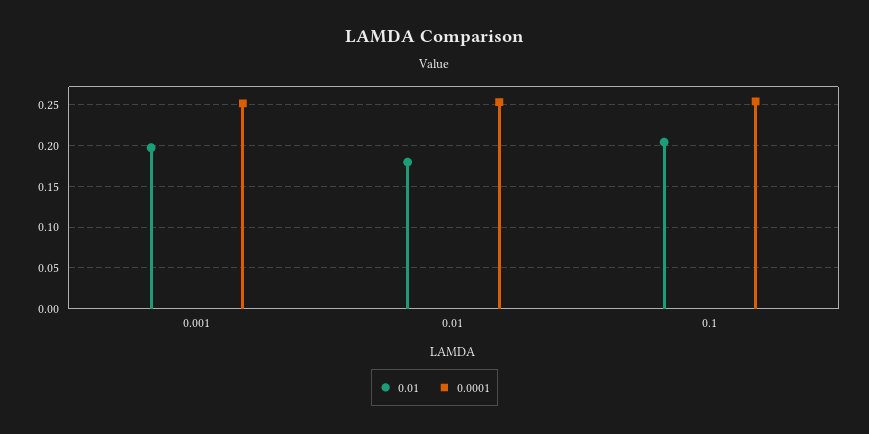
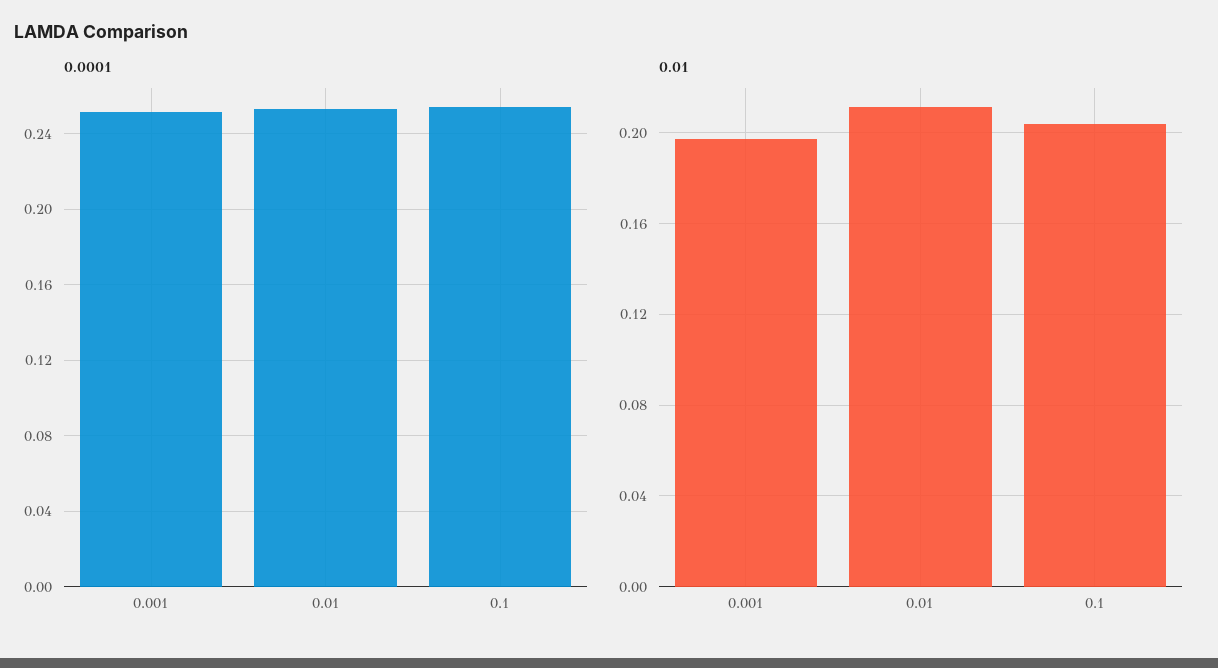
0.01, 0.01: 0.18 -> 0.21

